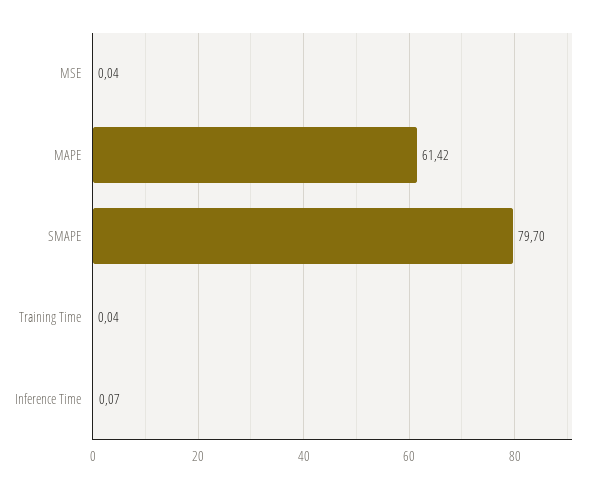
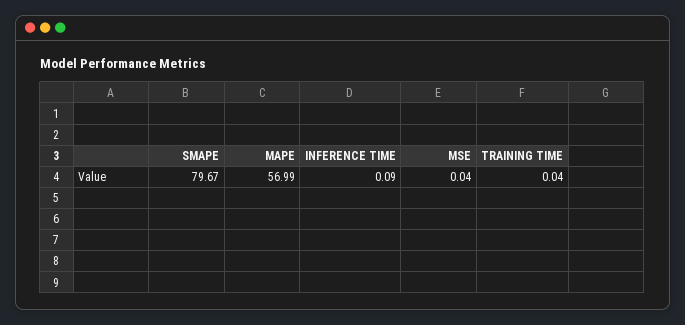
MAPE: 61.42 -> 56.99
SMAPE: 79.7 -> 79.67
Inference Time: 0.07 -> 0.09

